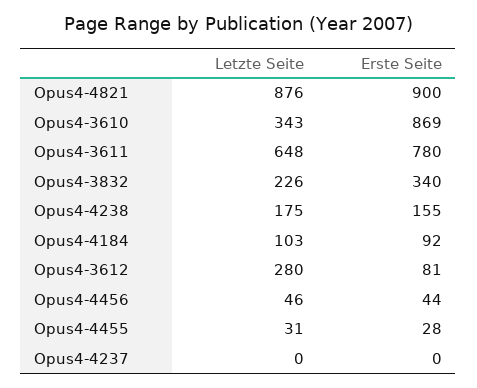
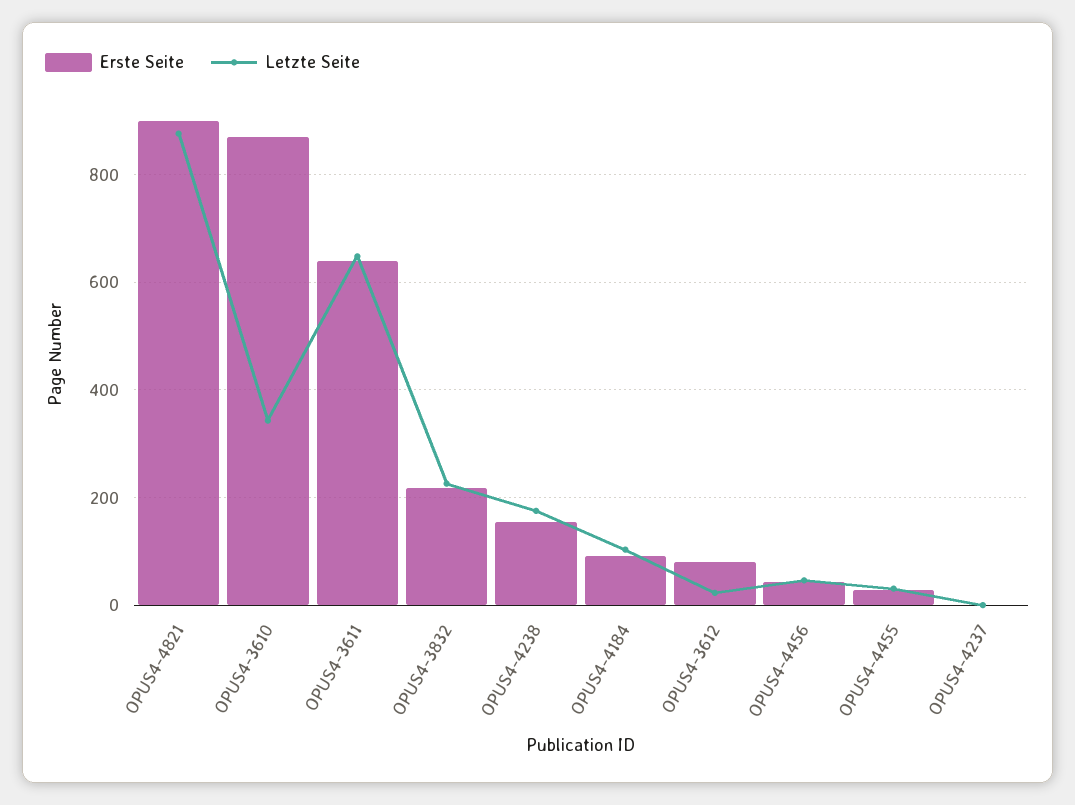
Erste Seite, Opus4-3611: 780 -> 640
Erste Seite, Opus4-3832: 340 -> 220
Letzte Seite, Opus4-3612: 280 -> 20

